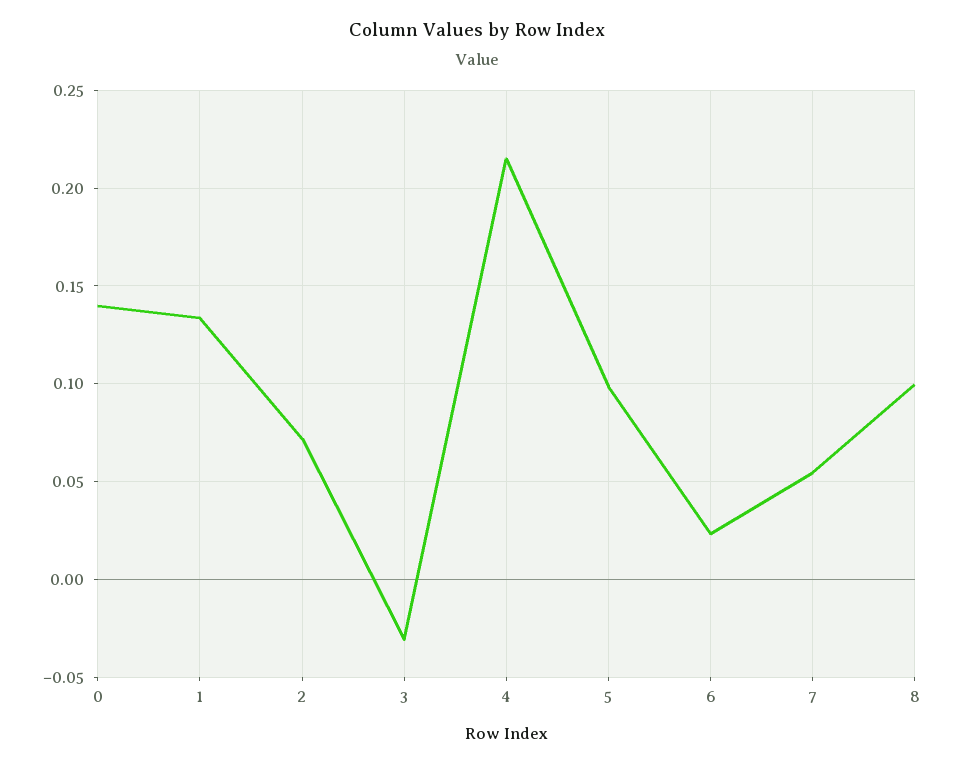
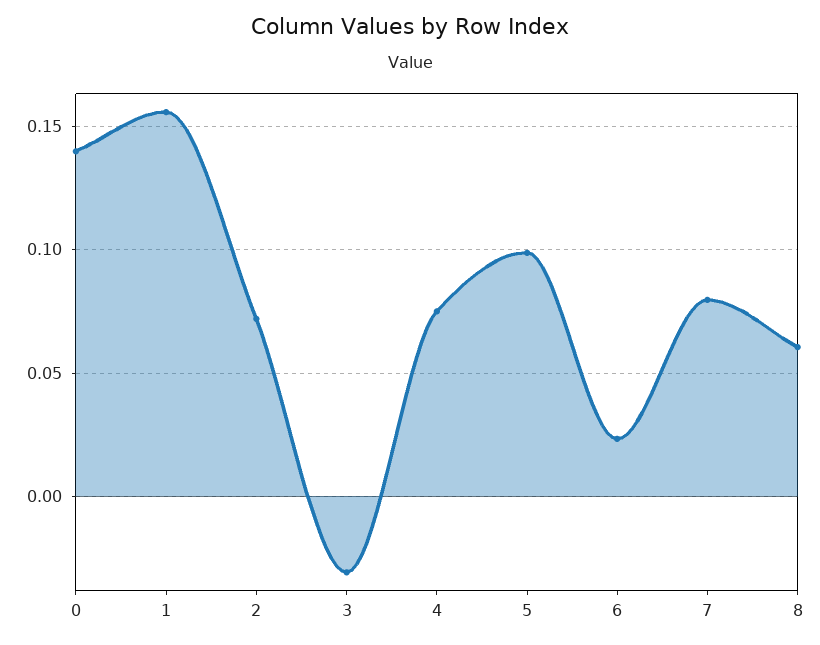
1: 0.135 -> 0.155
4: 0.215 -> 0.075
7: 0.055 -> 0.08
8: 0.1 -> 0.06

